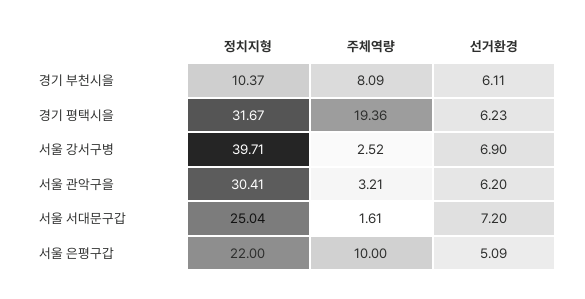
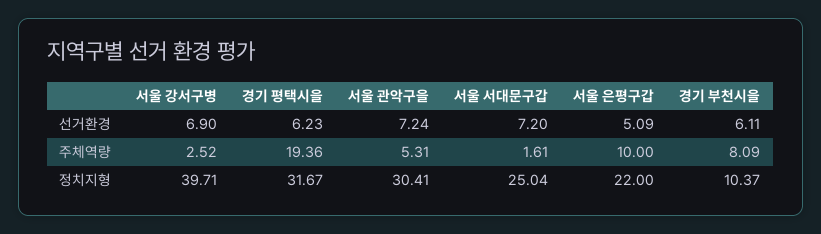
주체역량, 서울 관악구을: 3.21 -> 5.31
선거환경, 서울 관악구을: 6.2 -> 7.24

